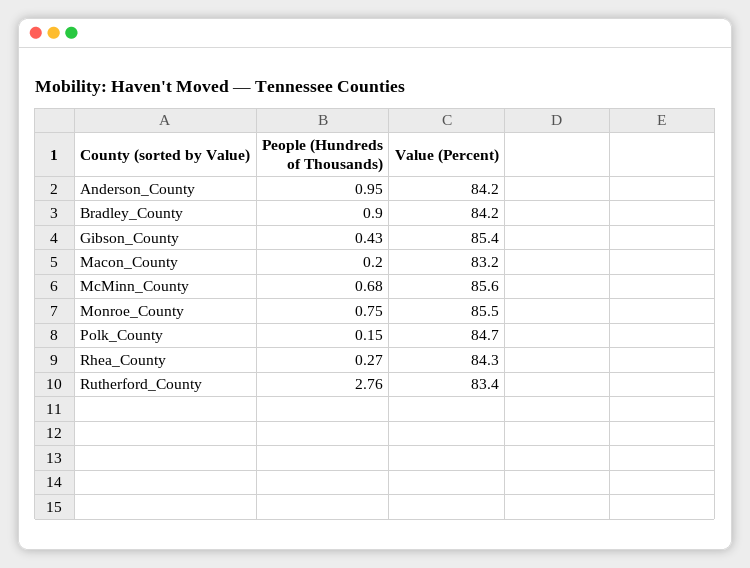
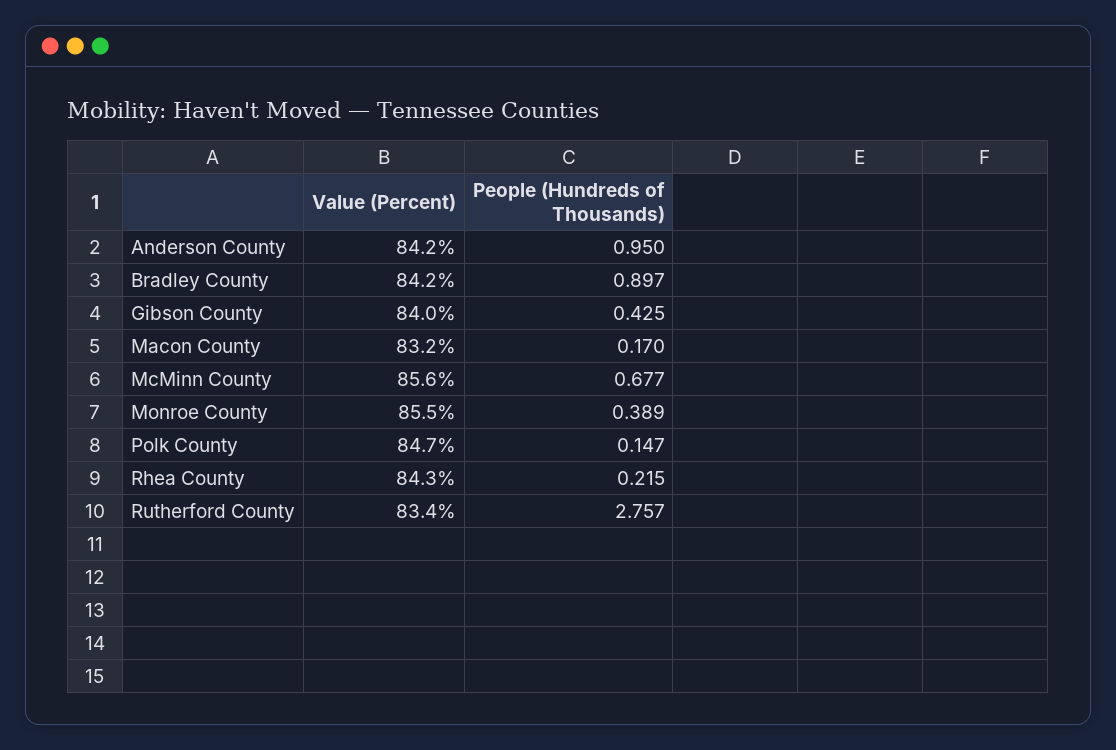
Value (Percent), Gibson_County: 85.4 -> 84
People (Hundreds of Thousands), Macon_County: 0.2 -> 0.17
People (Hundreds of Thousands), Monroe_County: 0.75 -> 0.389
People (Hundreds of Thousands), Rhea_County: 0.27 -> 0.215

